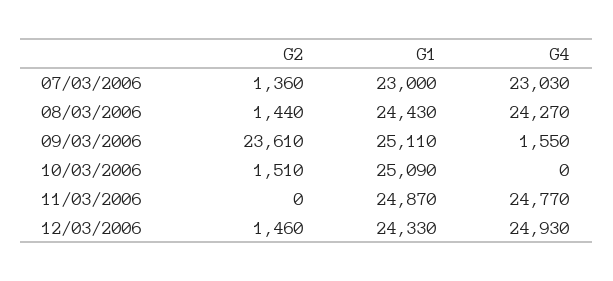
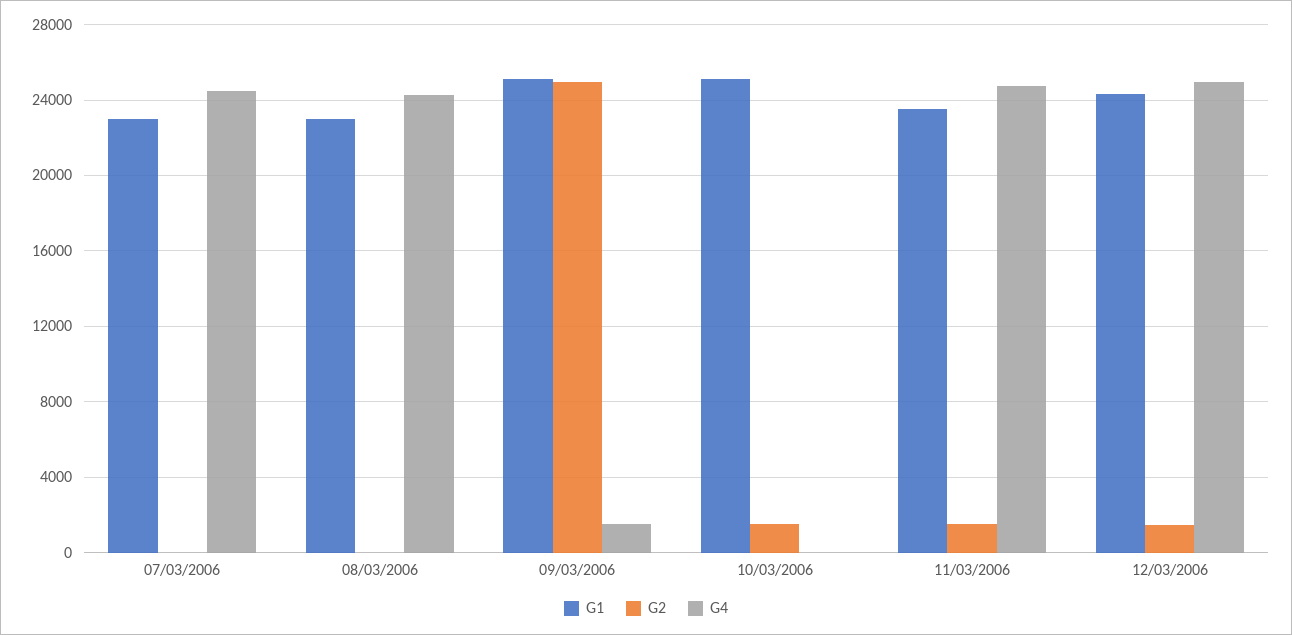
G2, 07/03/2006: 1360 -> 0
G4, 07/03/2006: 23030 -> 24500
G2, 08/03/2006: 1440 -> 0
G1, 08/03/2006: 24430 -> 23000
G2, 09/03/2006: 23610 -> 25000
G2, 11/03/2006: 0 -> 1500
G1, 11/03/2006: 24870 -> 23500

